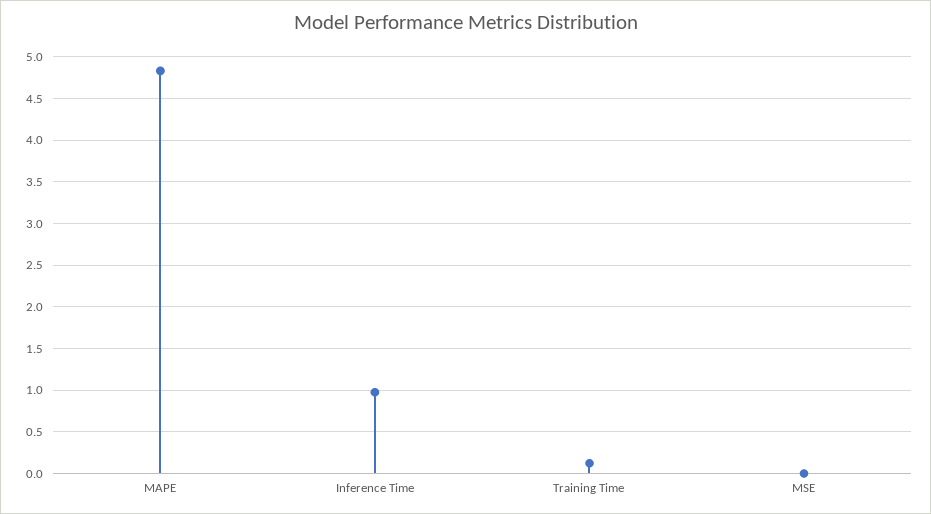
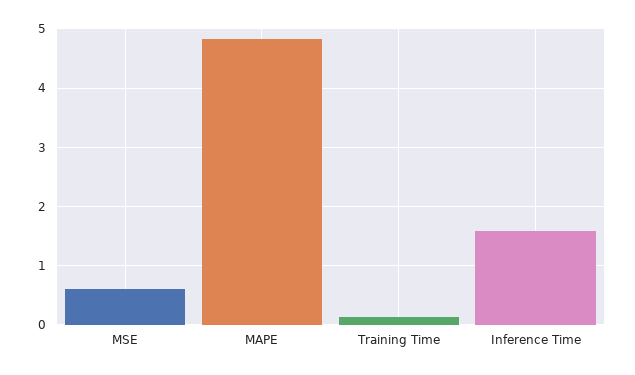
Inference Time: 1 -> 1.6
MSE: 0 -> 0.6

